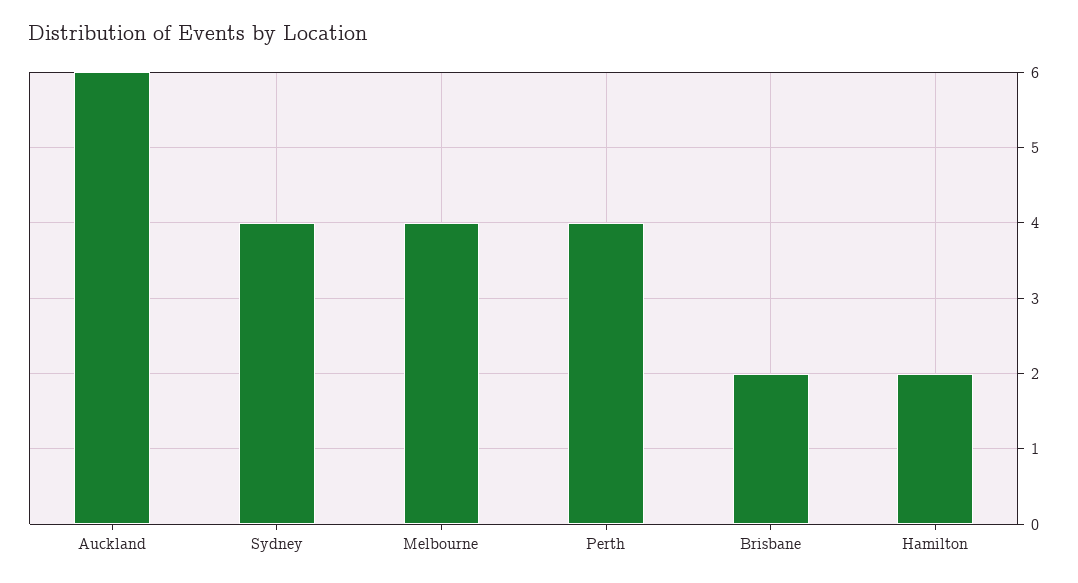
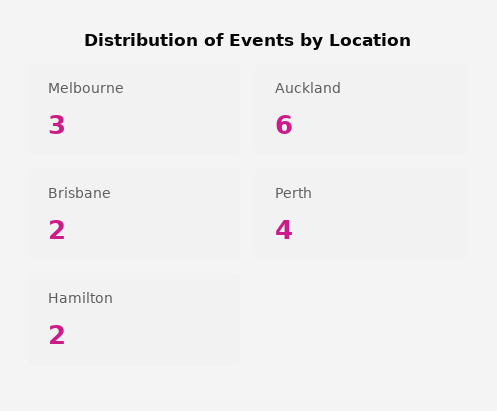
Sydney: 4 -> none
Melbourne: 4 -> 3

